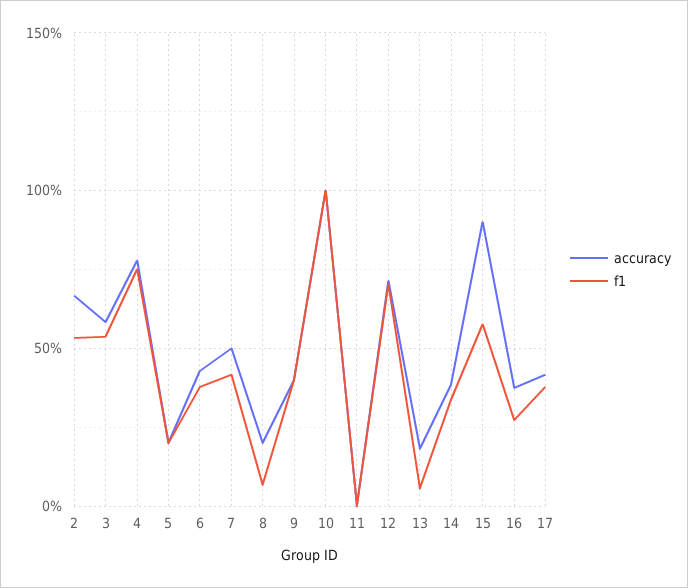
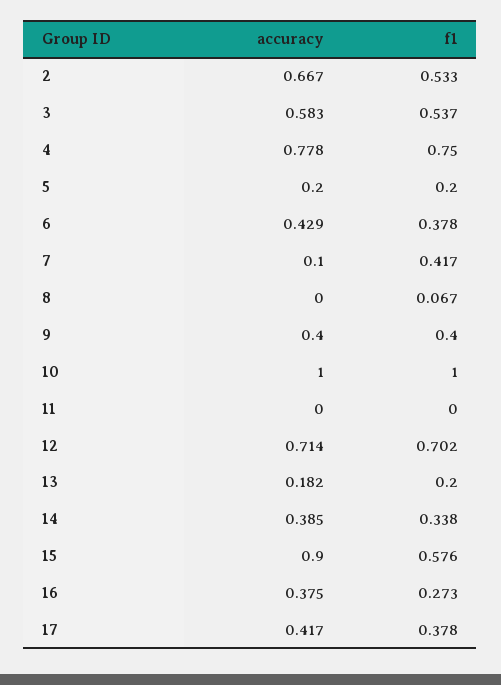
accuracy, 7: 0.5 -> 0.1
accuracy, 8: 0.2 -> 0
f1, 13: 0.05 -> 0.2

